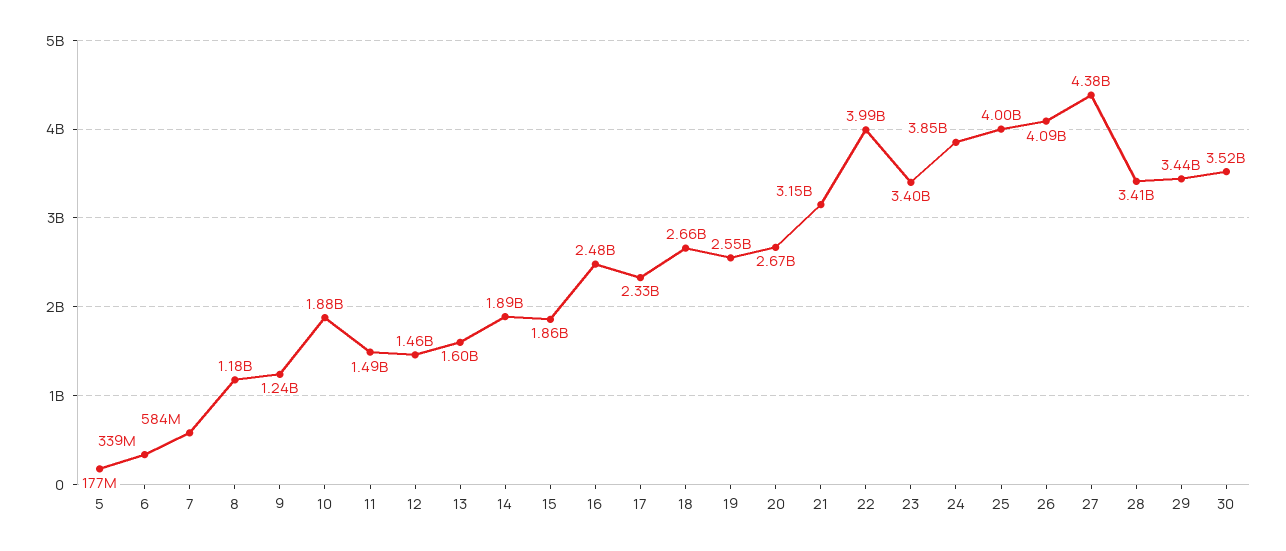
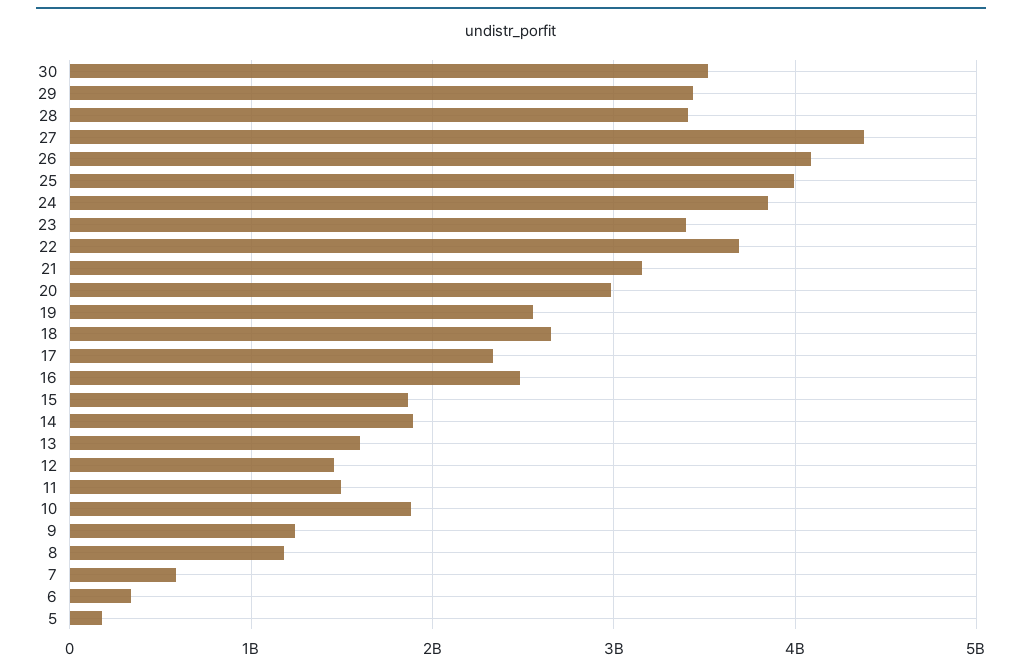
20: 2670000000 -> 3000000000
22: 3990000000 -> 3700000000

